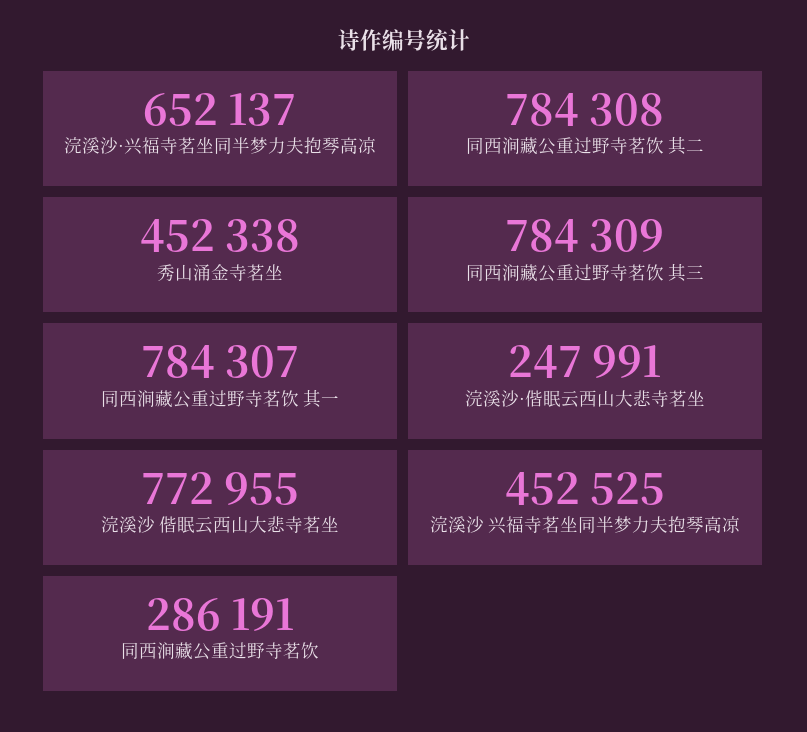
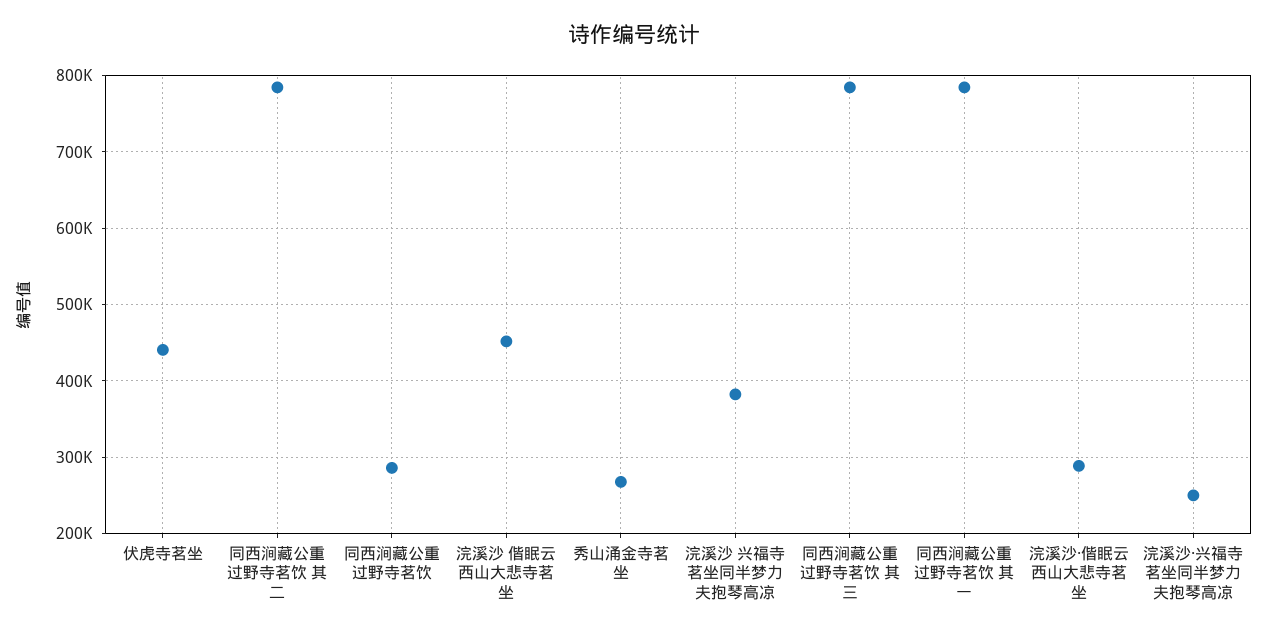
浣溪沙·兴福寺茗坐同半梦力夫抱琴高凉: 652137 -> 250000
秀山涌金寺茗坐: 452338 -> 270000
浣溪沙·偕眠云西山大悲寺茗坐: 247991 -> 290000
浣溪沙 偕眠云西山大悲寺茗坐: 772955 -> 450000
浣溪沙 兴福寺茗坐同半梦力夫抱琴高凉: 452525 -> 380000
伏虎寺茗坐: none -> 440000

